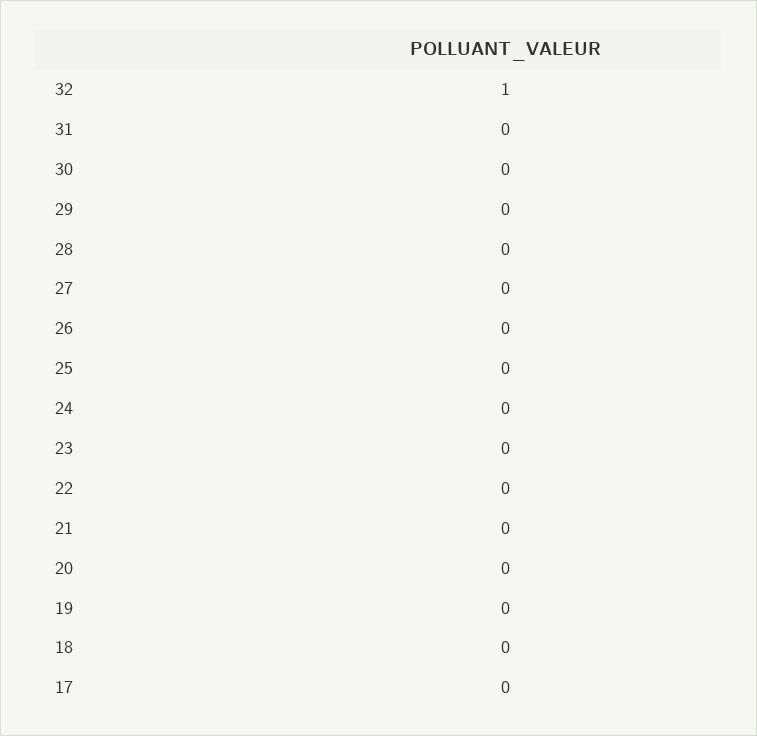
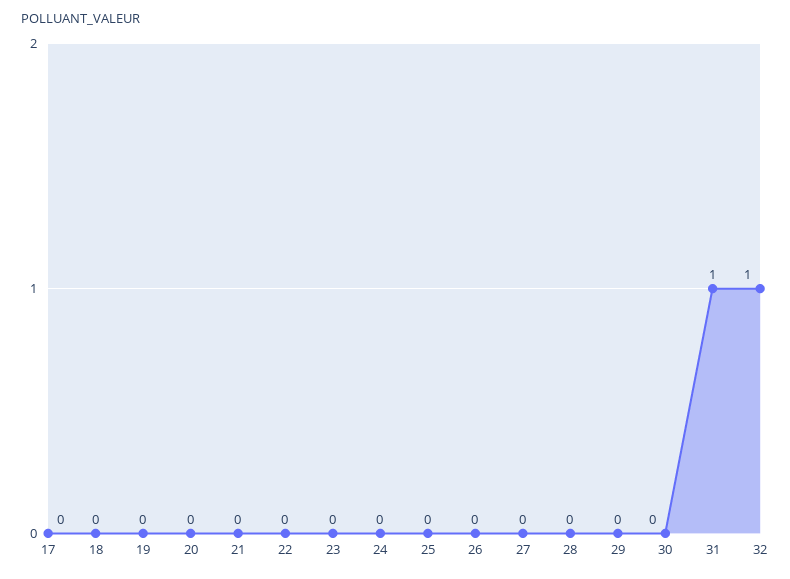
31: 0 -> 1

